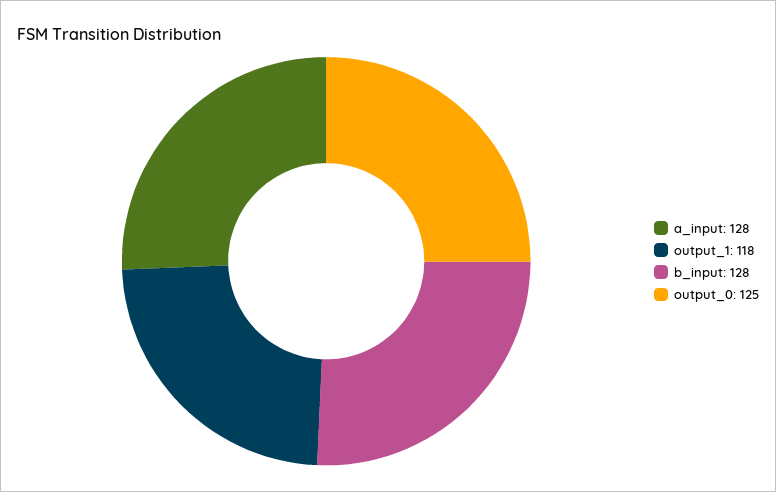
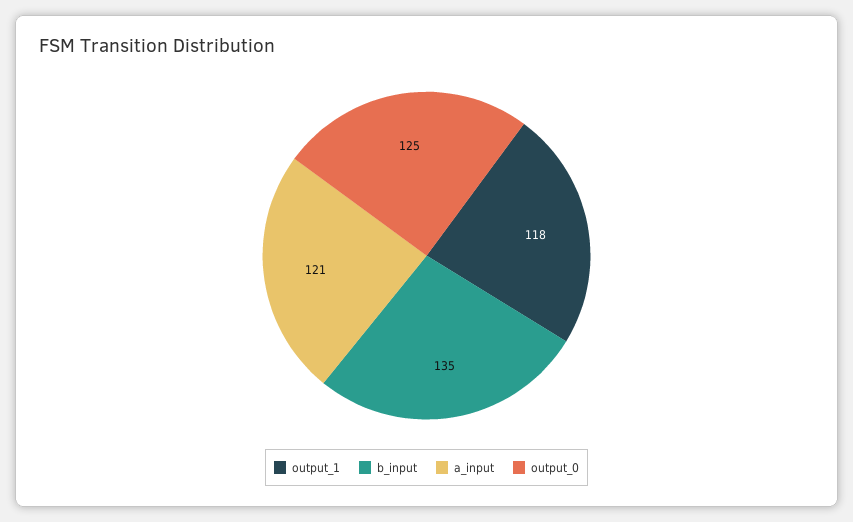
a_input: 128 -> 121
b_input: 128 -> 135

